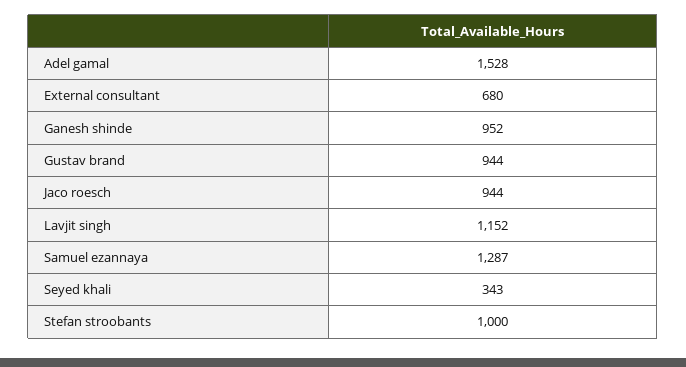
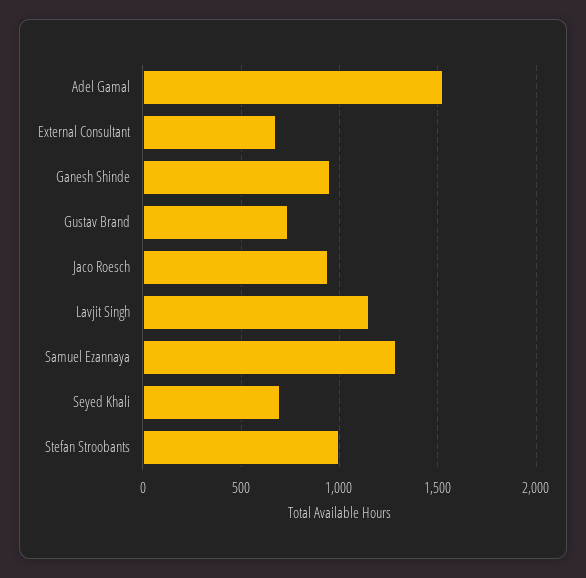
Gustav brand: 944 -> 750
Seyed khali: 343 -> 700

